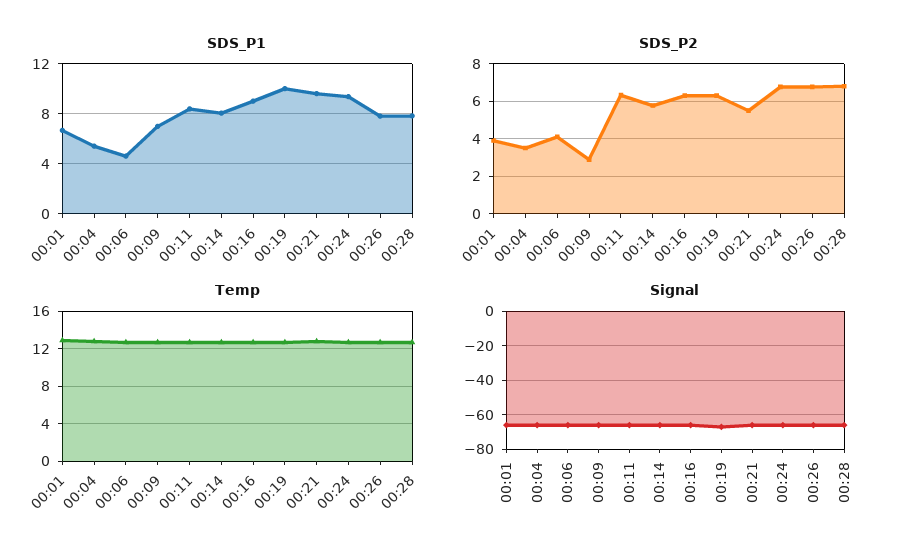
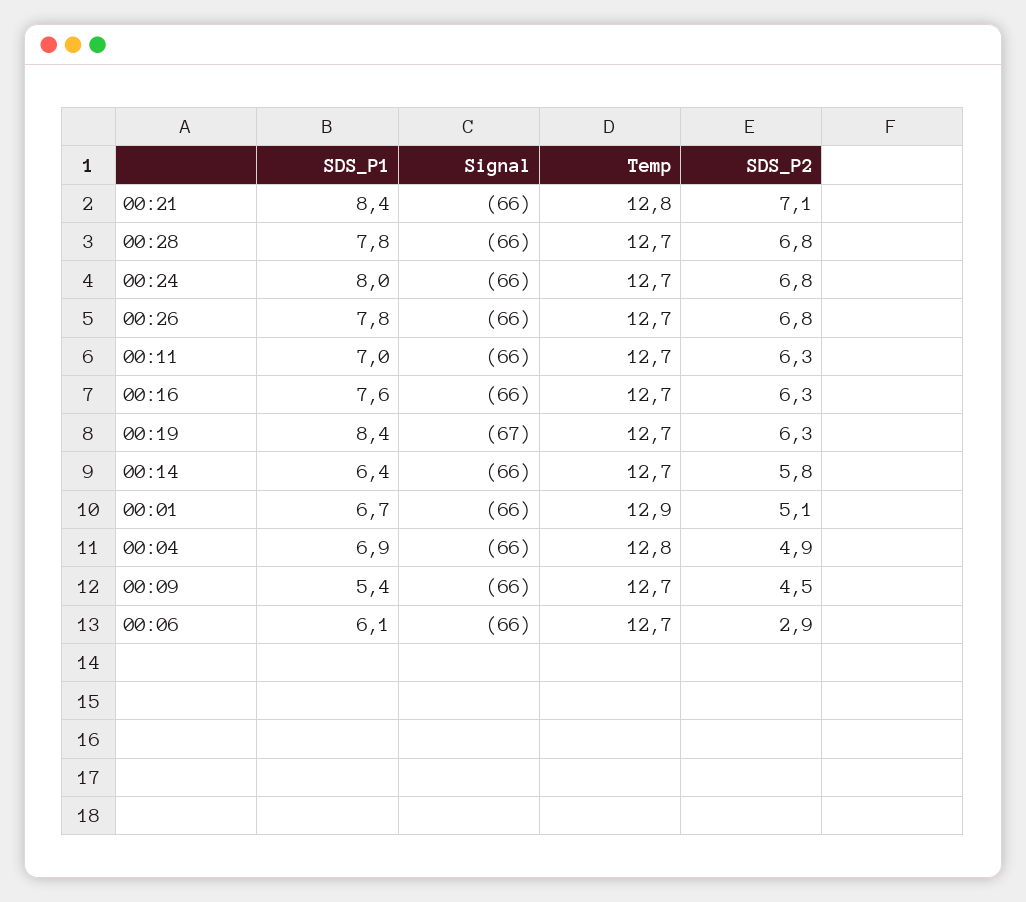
SDS_P1, 00:04: 5.5 -> 6.9
SDS_P1, 00:06: 4.5 -> 6.1
SDS_P1, 00:09: 7 -> 5.4
SDS_P1, 00:11: 8.5 -> 7
SDS_P1, 00:14: 8 -> 6.4
SDS_P1, 00:16: 9 -> 7.6
SDS_P1, 00:19: 10 -> 8.4
SDS_P1, 00:21: 9.5 -> 8.4
SDS_P1, 00:24: 9.5 -> 8
SDS_P2, 00:01: 4 -> 5.1
SDS_P2, 00:04: 3.5 -> 4.9
SDS_P2, 00:06: 4 -> 2.9
SDS_P2, 00:09: 3 -> 4.5
SDS_P2, 00:21: 5.5 -> 7.1

